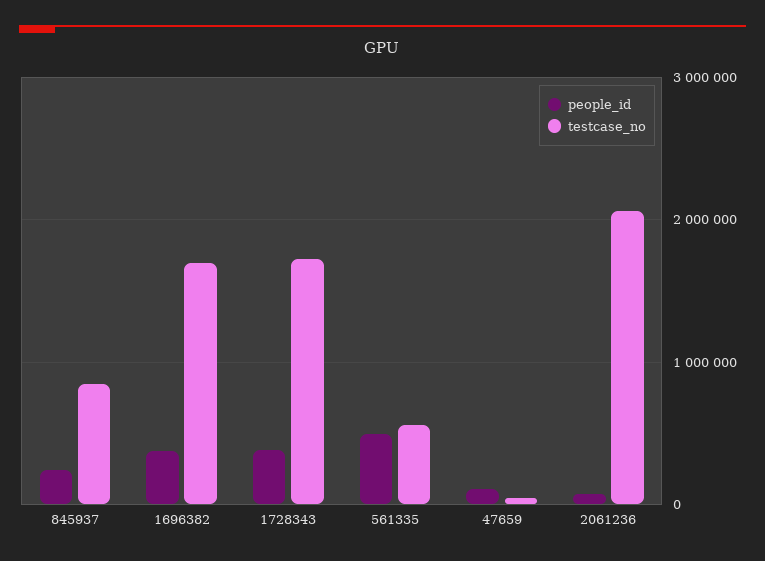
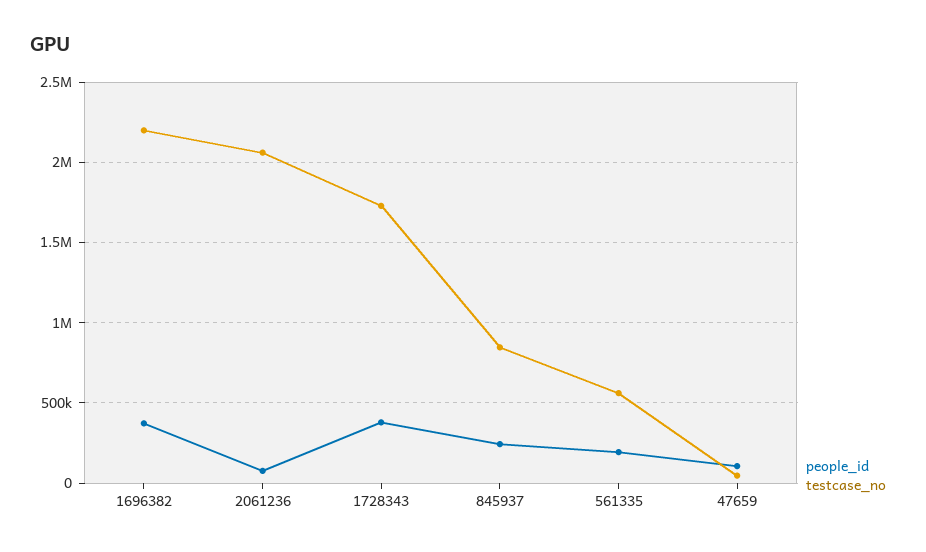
testcase_no, 1696382: 1700000 -> 2200000
people_id, 561335: 500000 -> 200000

